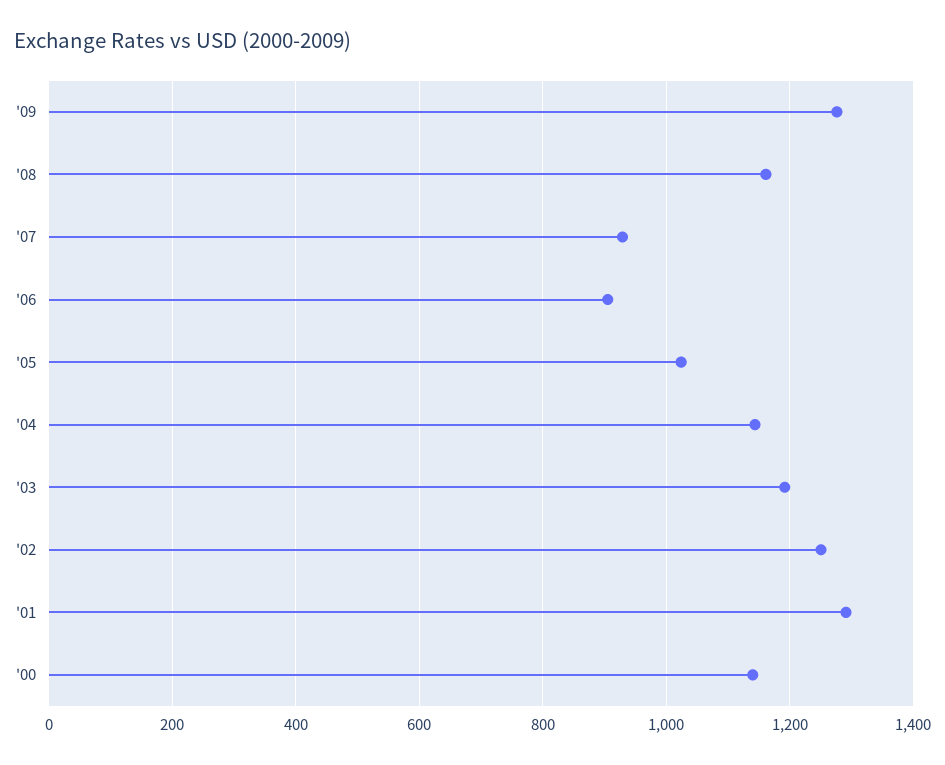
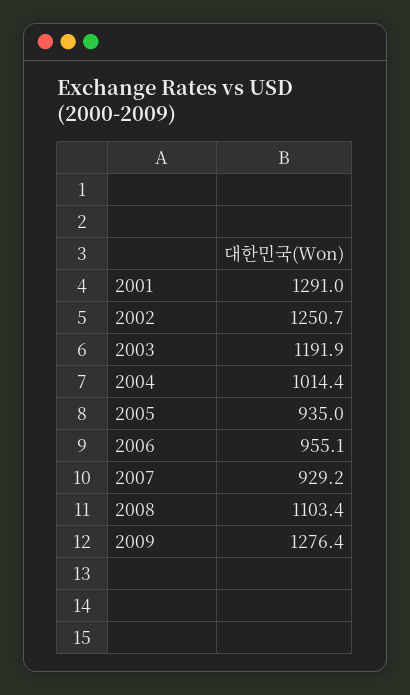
'08: 1160 -> 1103.4
'06: 900 -> 955.1
'05: 1020 -> 935
'04: 1140 -> 1014.4
'00: 1140 -> none

